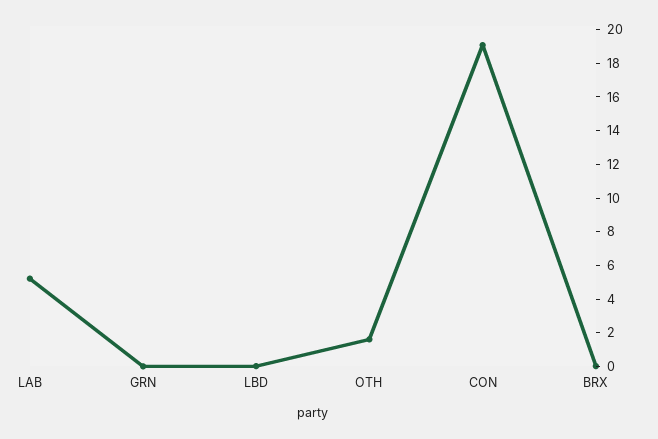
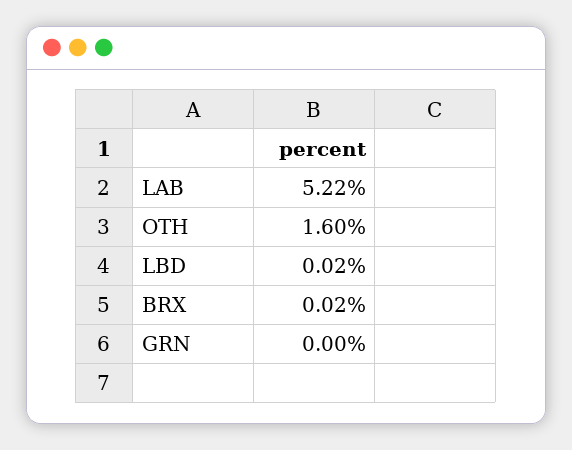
CON: 19 -> none

